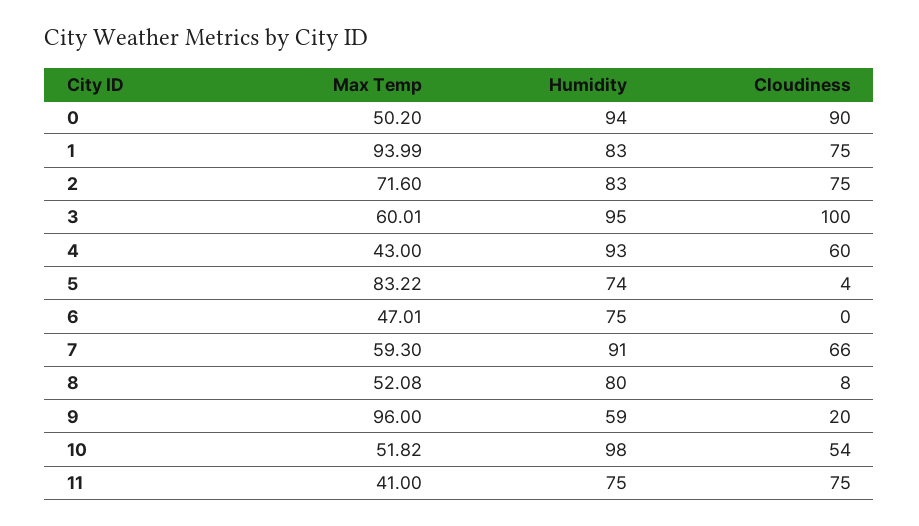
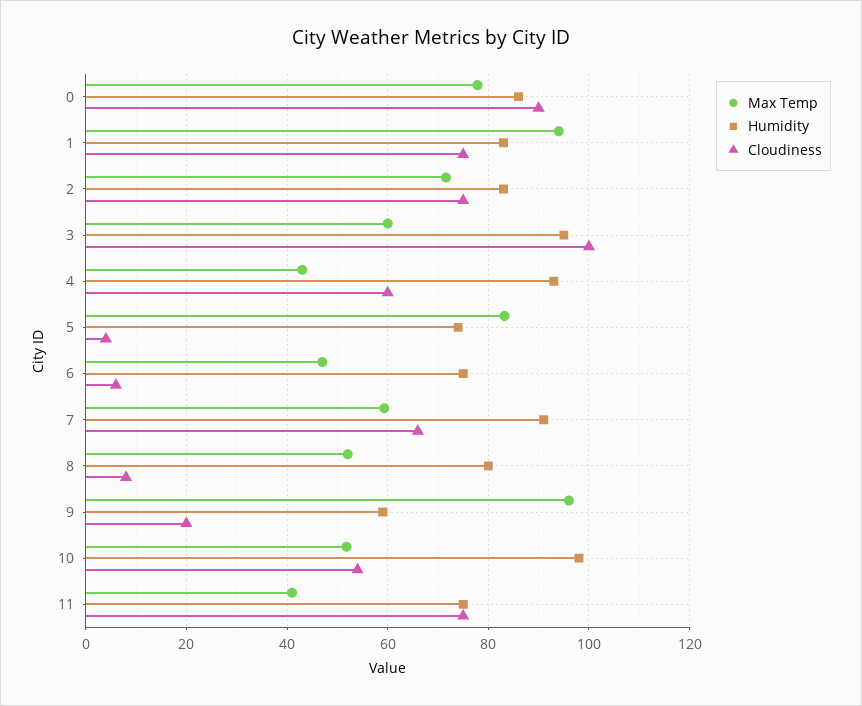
Max Temp, 0: 50.2 -> 78
Humidity, 0: 94 -> 86
Cloudiness, 6: 0 -> 6

